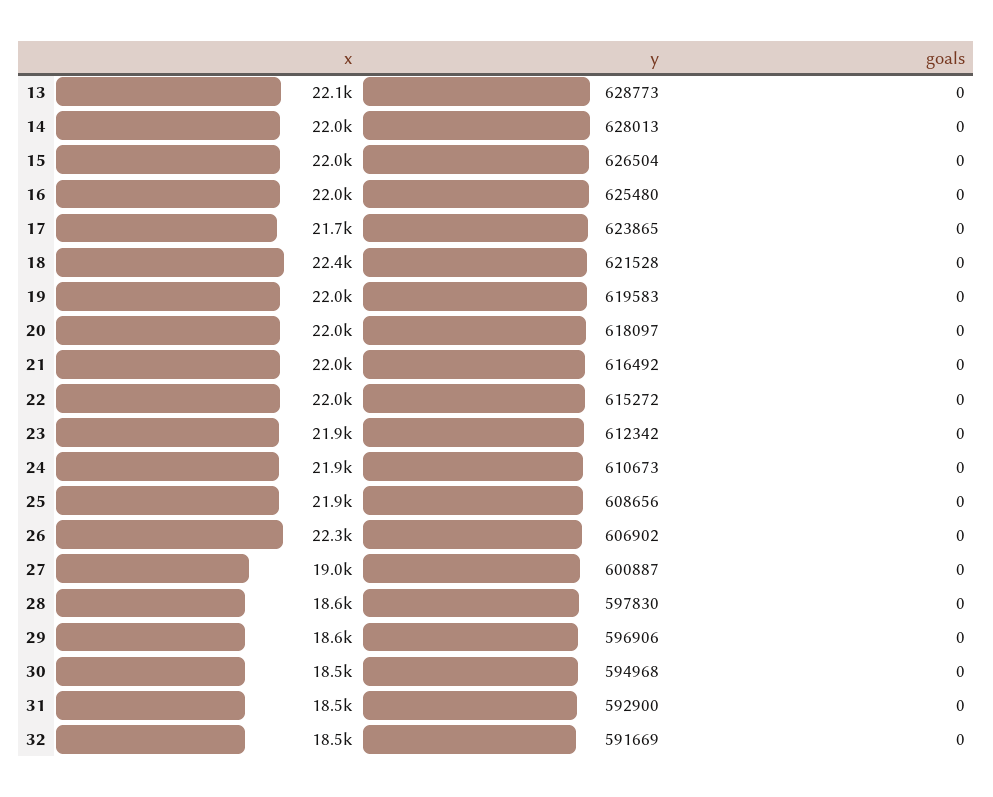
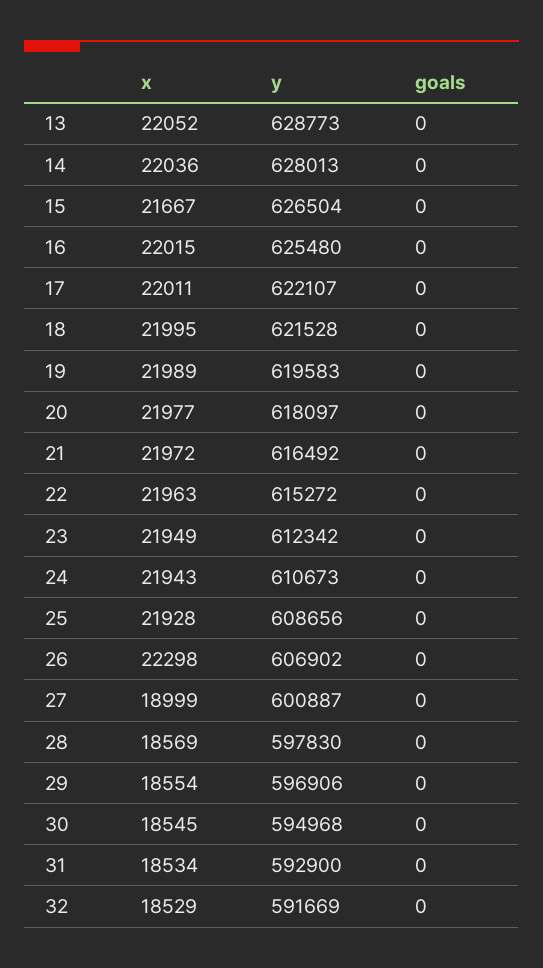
x, 15: 22000 -> 21667
x, 17: 21700 -> 22011
y, 17: 623865 -> 622107
x, 18: 22400 -> 21995

